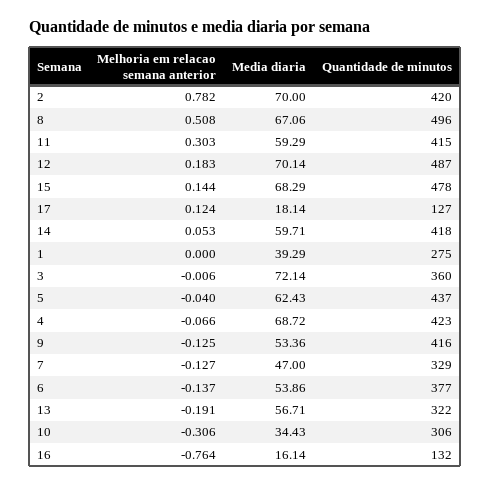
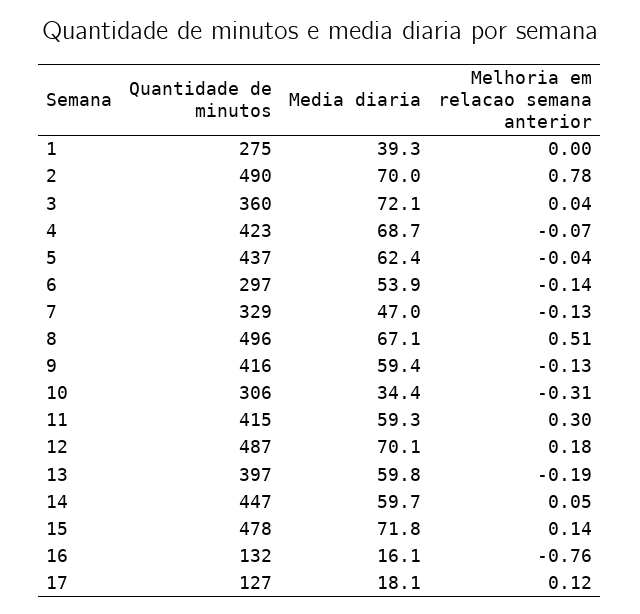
Quantidade de minutos, 2: 420 -> 490
Media diaria, 15: 68.29 -> 71.8
Quantidade de minutos, 14: 418 -> 447
Melhoria em relacao semana anterior, 3: -0.006 -> 0.04
Media diaria, 9: 53.36 -> 59.4
Quantidade de minutos, 6: 377 -> 297
Media diaria, 13: 56.71 -> 59.8
Quantidade de minutos, 13: 322 -> 397

